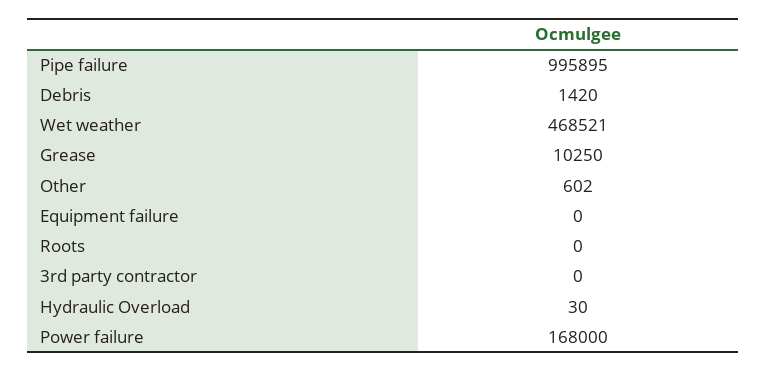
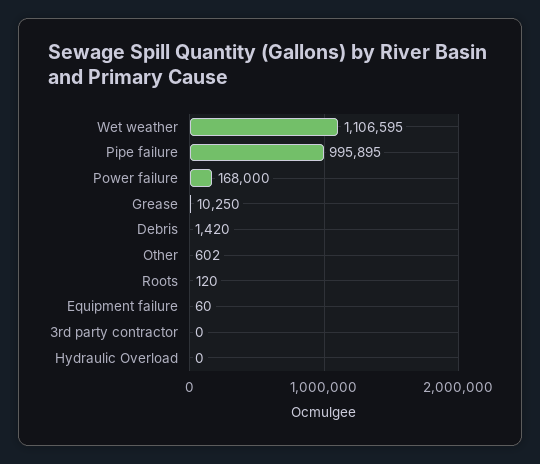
Wet weather: 468521 -> 1106595
Equipment failure: 0 -> 60
Roots: 0 -> 120
Hydraulic Overload: 30 -> 0

